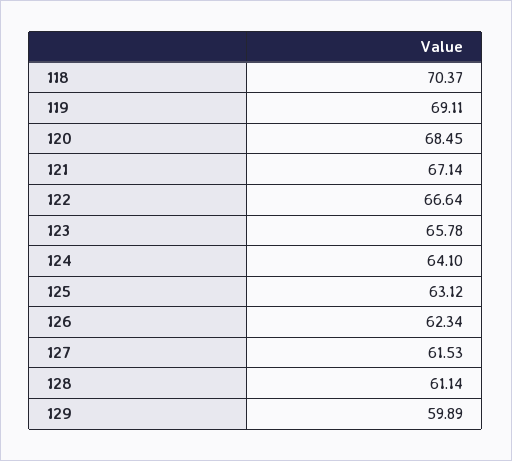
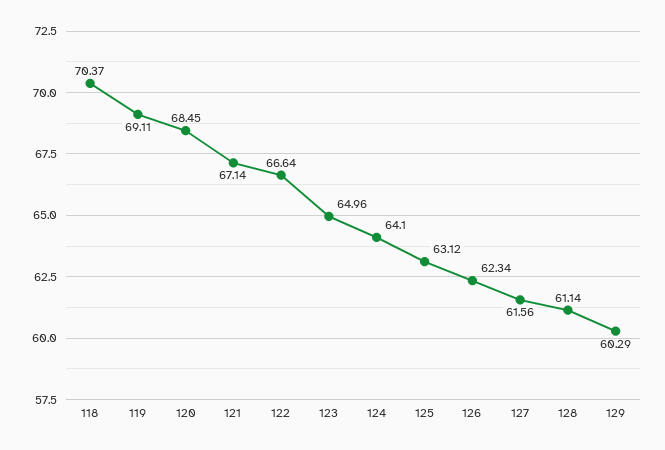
123: 65.78 -> 64.96
127: 61.53 -> 61.56
129: 59.89 -> 60.29

